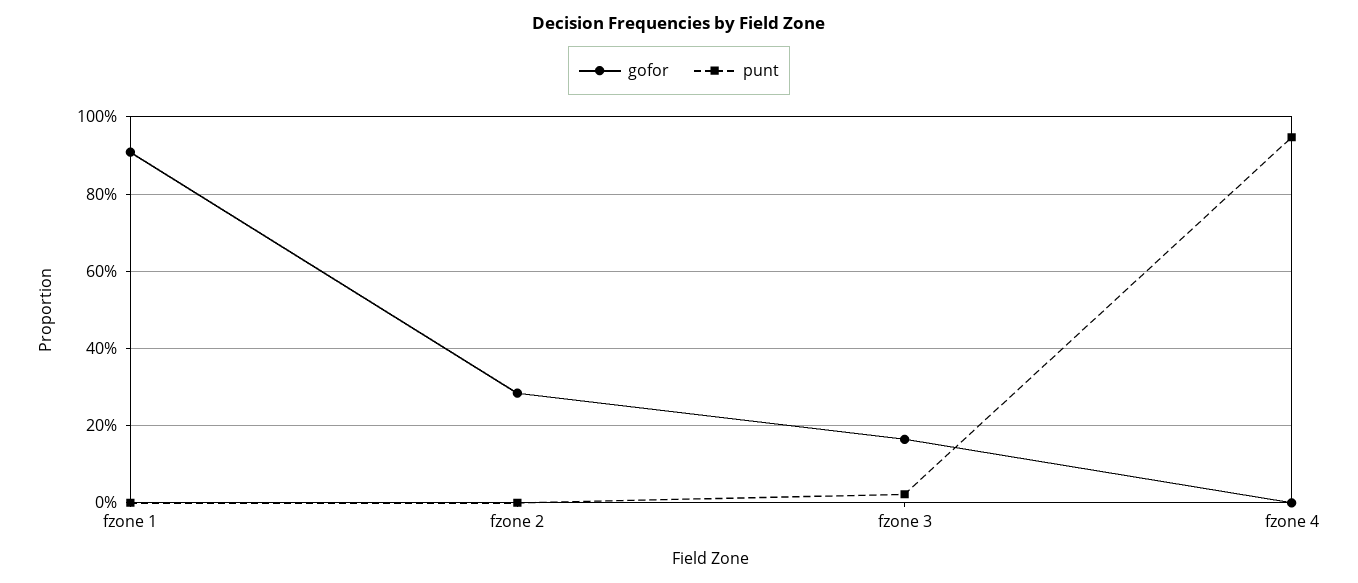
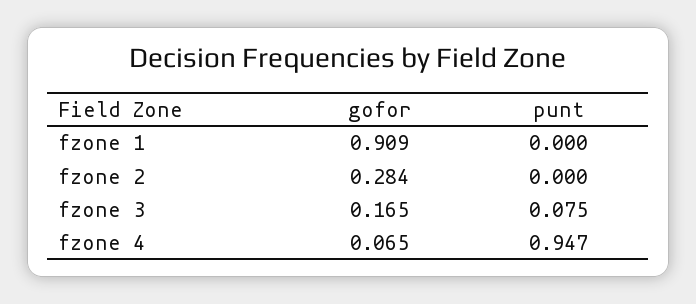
punt, fzone 3: 0.02 -> 0.075
gofor, fzone 4: 0 -> 0.065

